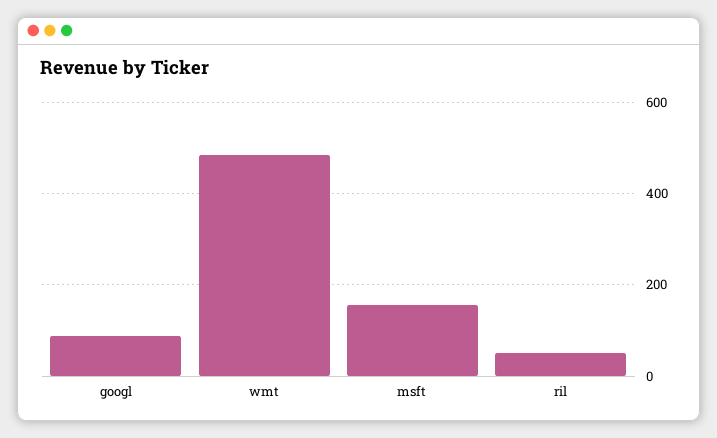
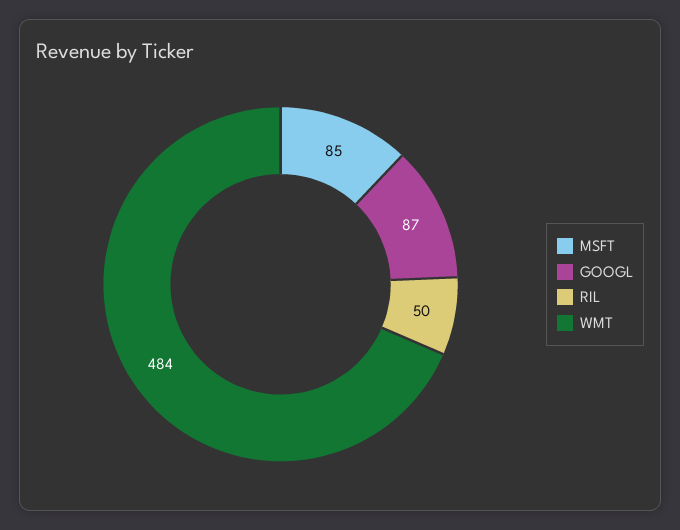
msft: 160 -> 85

